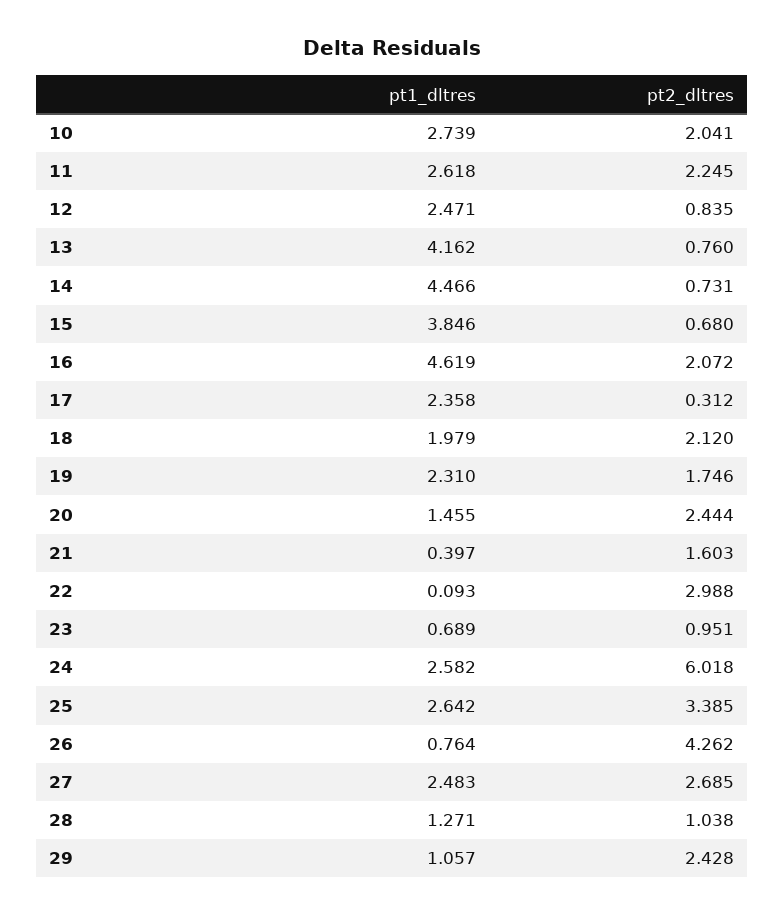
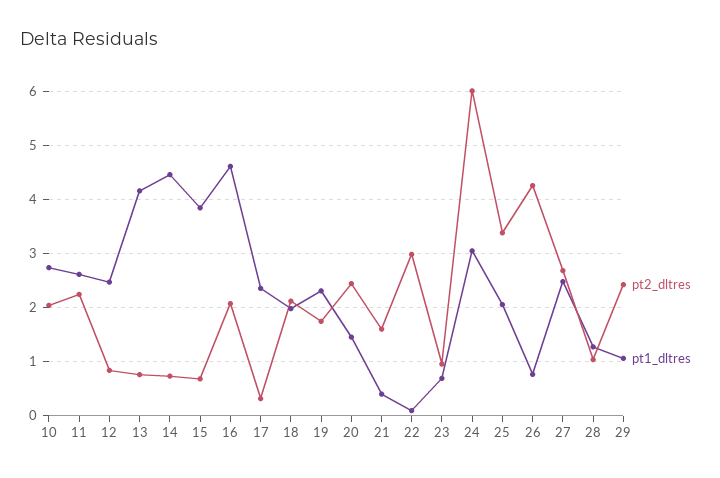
pt1_dltres, 24: 2.582 -> 3
pt1_dltres, 25: 2.642 -> 2

